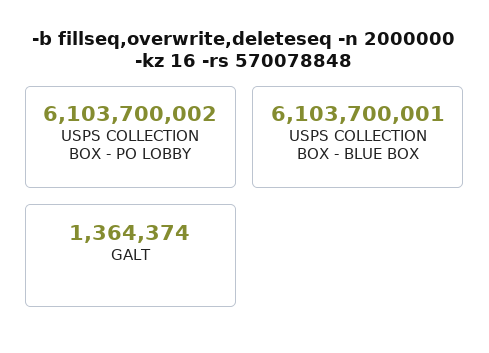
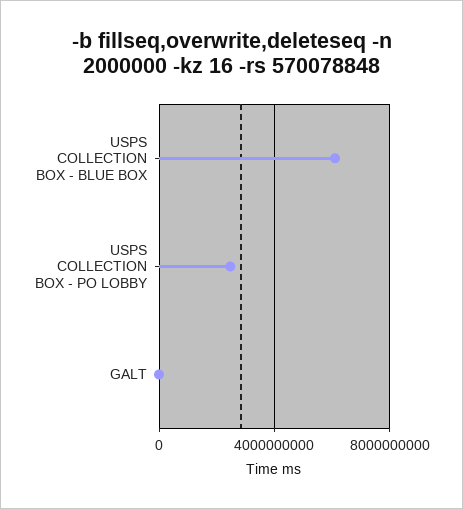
USPS COLLECTION BOX - PO LOBBY: 6103700002 -> 2500000000

